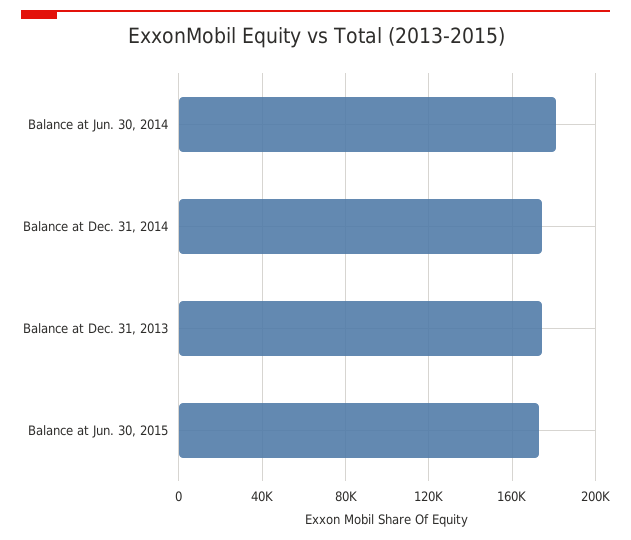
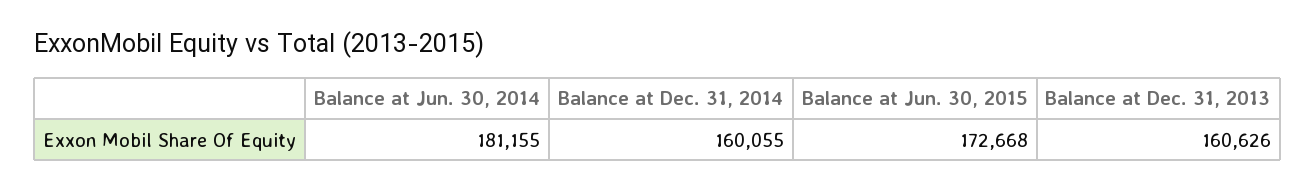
Balance at Dec. 31, 2014: 175000 -> 160055
Balance at Dec. 31, 2013: 175000 -> 160626

